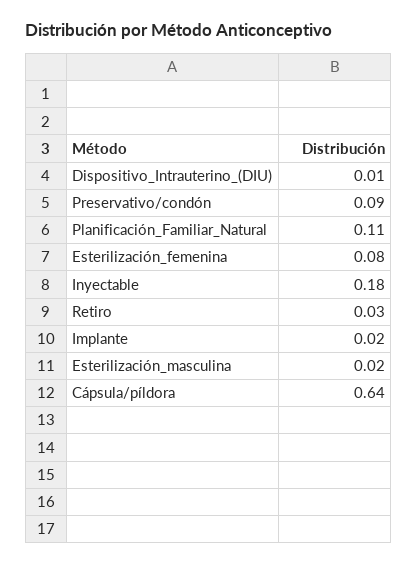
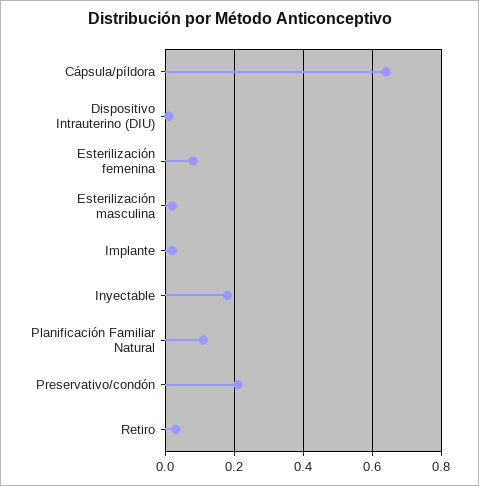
Preservativo/condón: 0.09 -> 0.2

